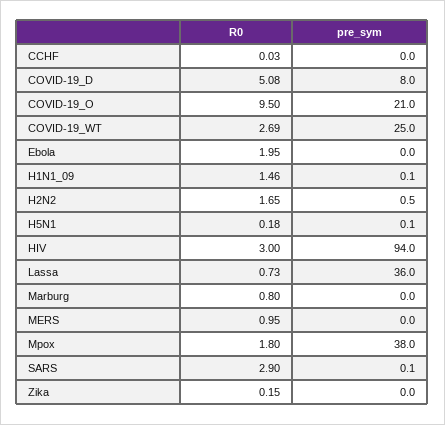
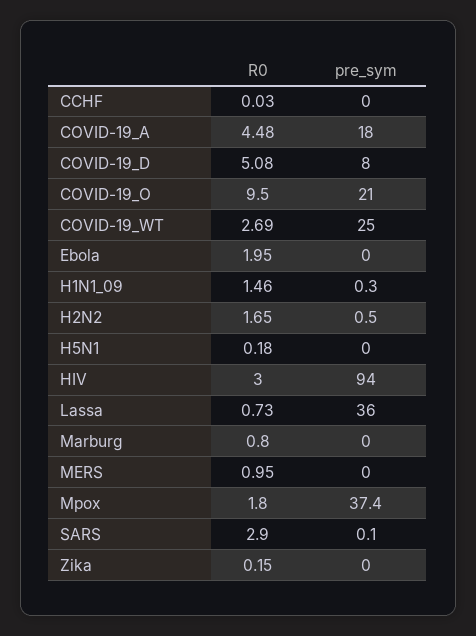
pre_sym, H1N1_09: 0.1 -> 0.3
pre_sym, H5N1: 0.1 -> 0
pre_sym, Mpox: 38 -> 37.4
R0, COVID-19_A: none -> 4.48
pre_sym, COVID-19_A: none -> 18

